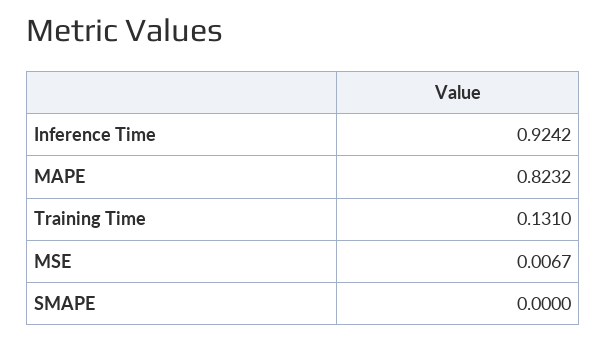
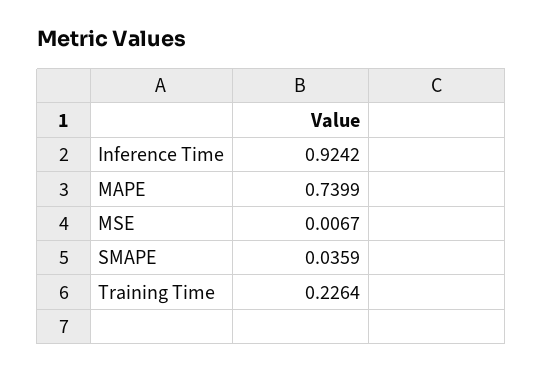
MAPE: 0.8232 -> 0.7399
Training Time: 0.131 -> 0.2264
SMAPE: 0 -> 0.0359

